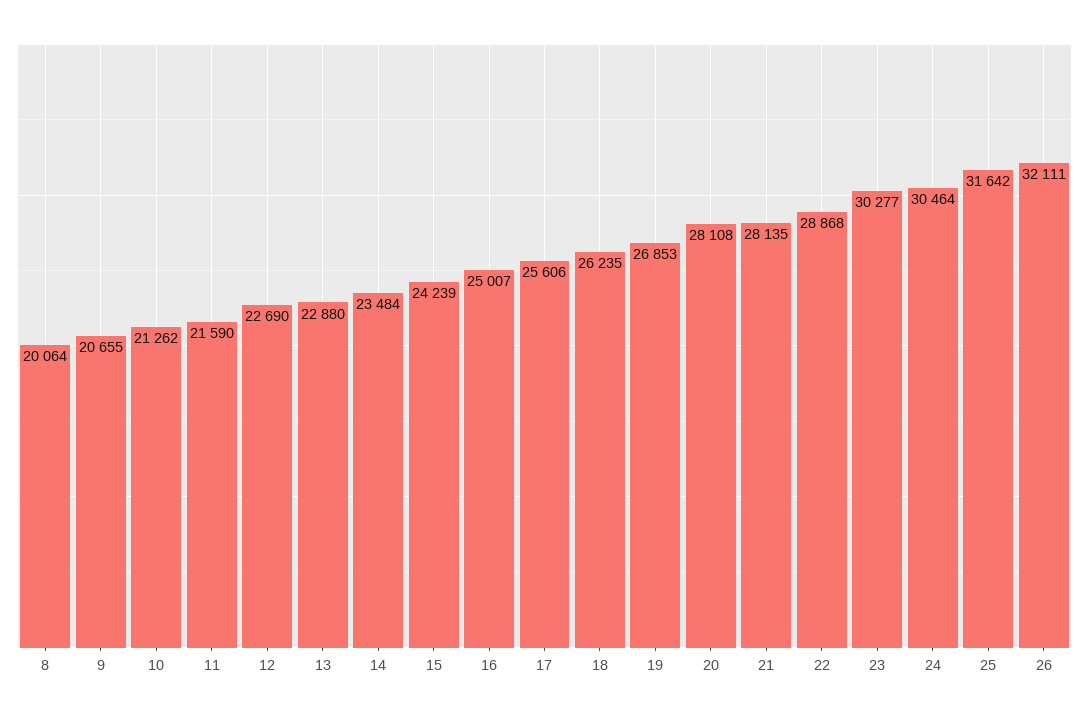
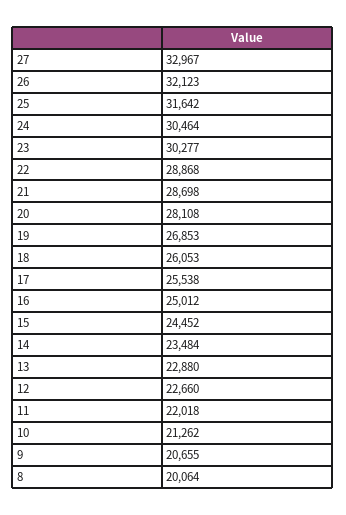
11: 21590 -> 22018
12: 22690 -> 22660
15: 24239 -> 24452
16: 25007 -> 25012
17: 25606 -> 25538
18: 26235 -> 26053
21: 28135 -> 28698
26: 32111 -> 32123
27: none -> 32967

